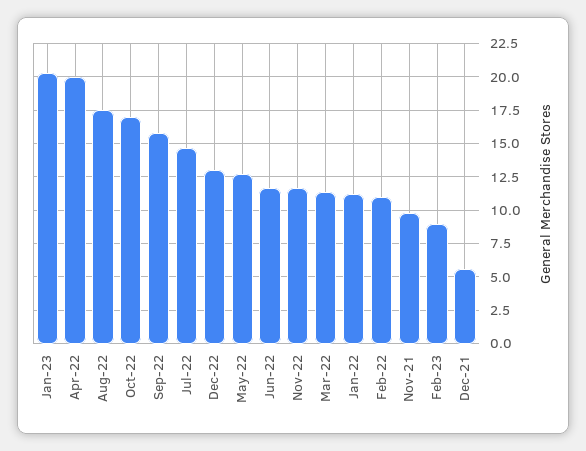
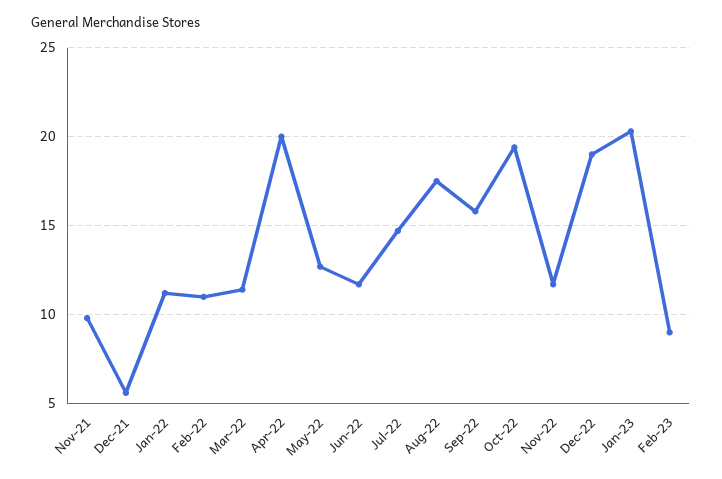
Oct-22: 17 -> 19.5
Dec-22: 13 -> 19

